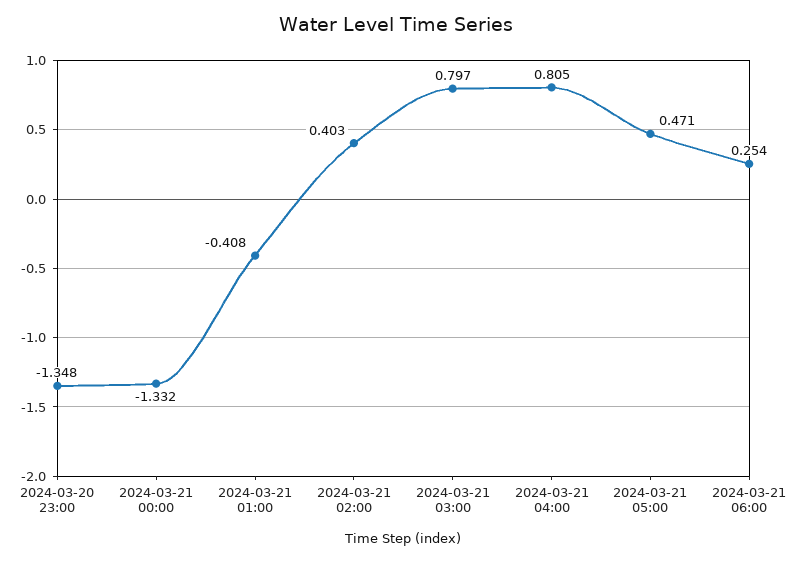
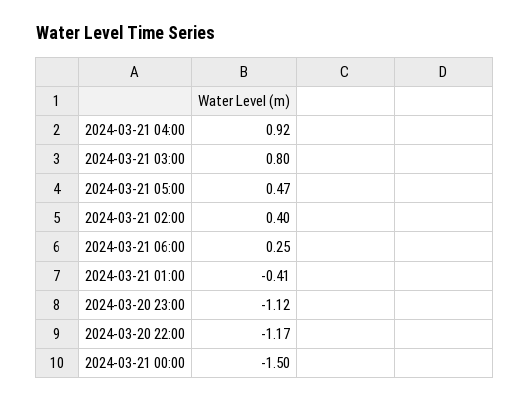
2024-03-20 23:00: -1.348 -> -1.12
2024-03-21 00:00: -1.332 -> -1.5
2024-03-21 04:00: 0.805 -> 0.92
2024-03-20 22:00: none -> -1.17

